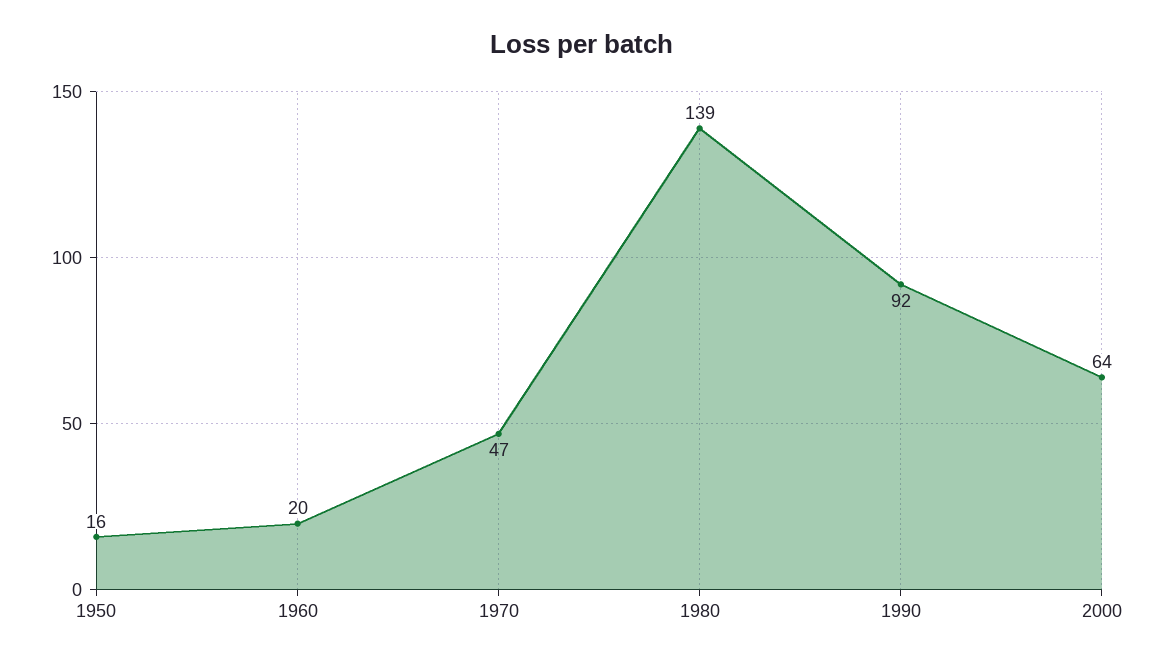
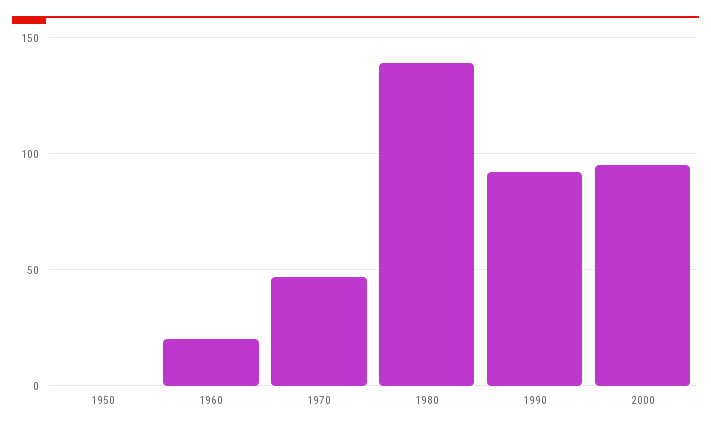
1950: 16 -> 0
2000: 64 -> 95

